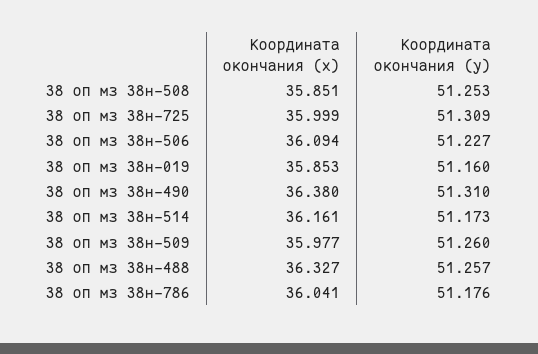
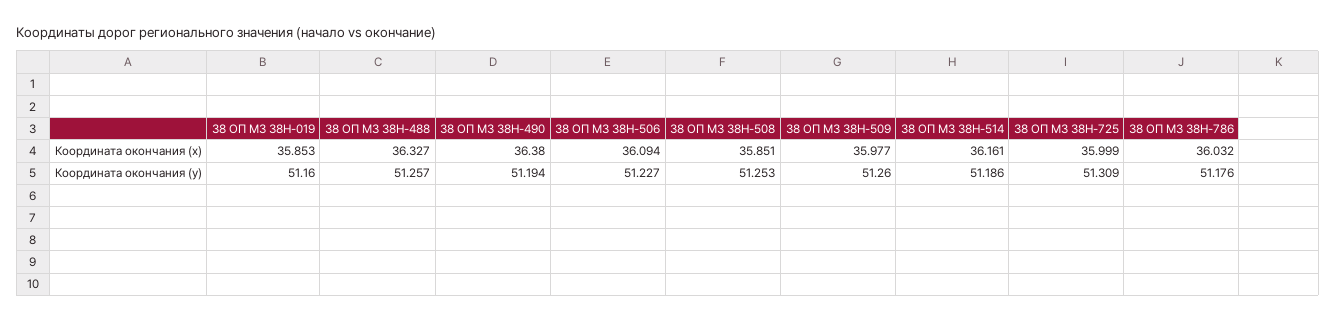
Координата окончания (y), 38 оп мз 38н-490: 51.31 -> 51.194
Координата окончания (y), 38 оп мз 38н-514: 51.173 -> 51.186
Координата окончания (x), 38 оп мз 38н-786: 36.041 -> 36.032

